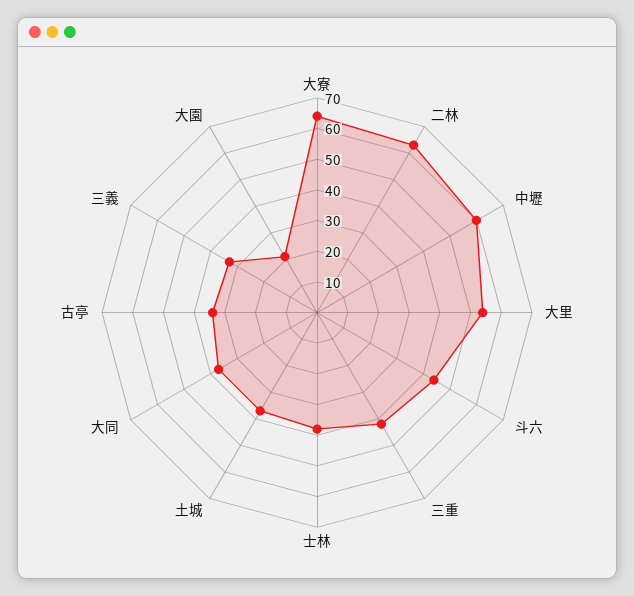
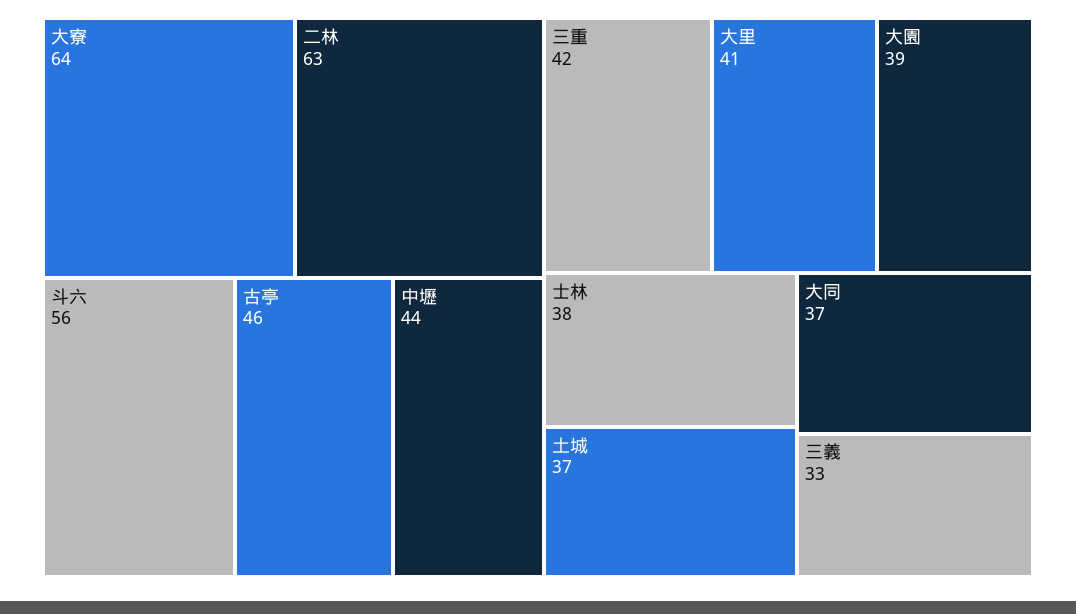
中壢: 60 -> 44
大里: 55 -> 41
斗六: 45 -> 56
古亭: 35 -> 46
大園: 20 -> 39

